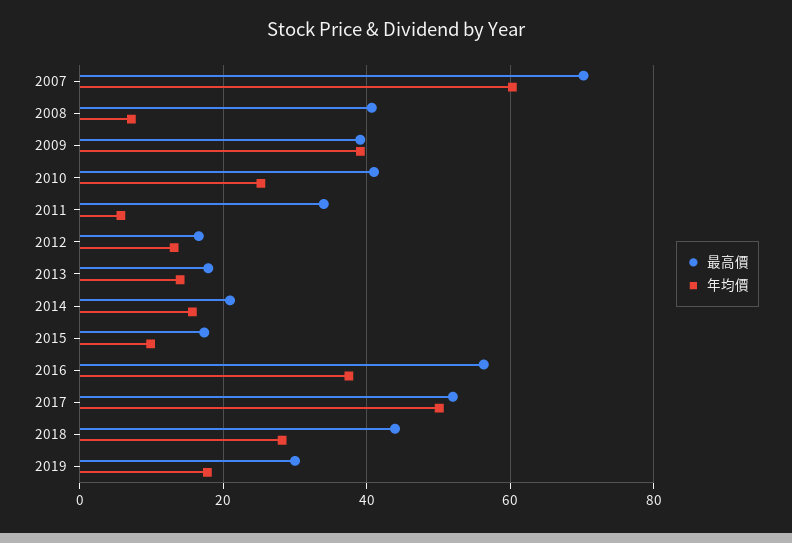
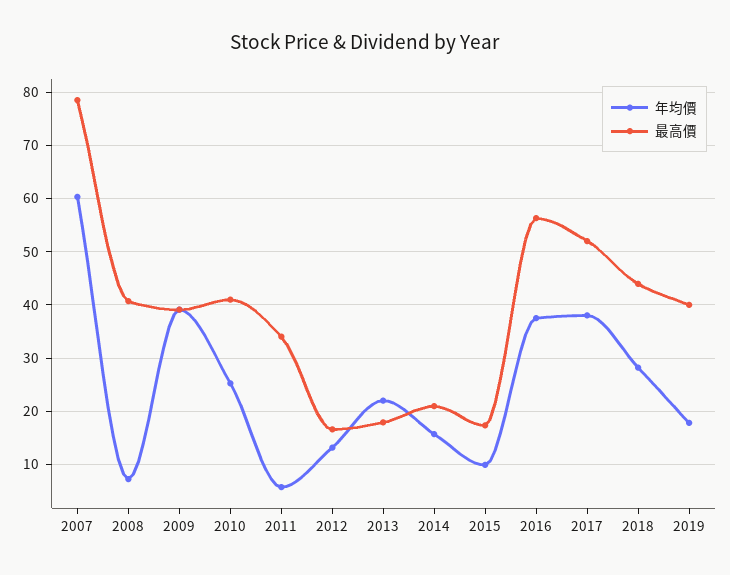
最高價, 2007: 70 -> 78
年均價, 2013: 14 -> 22
年均價, 2017: 50 -> 38
最高價, 2019: 30 -> 40

